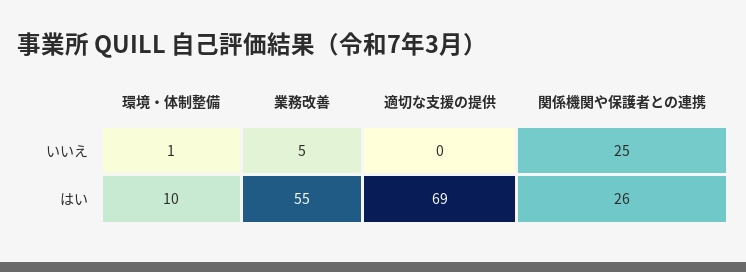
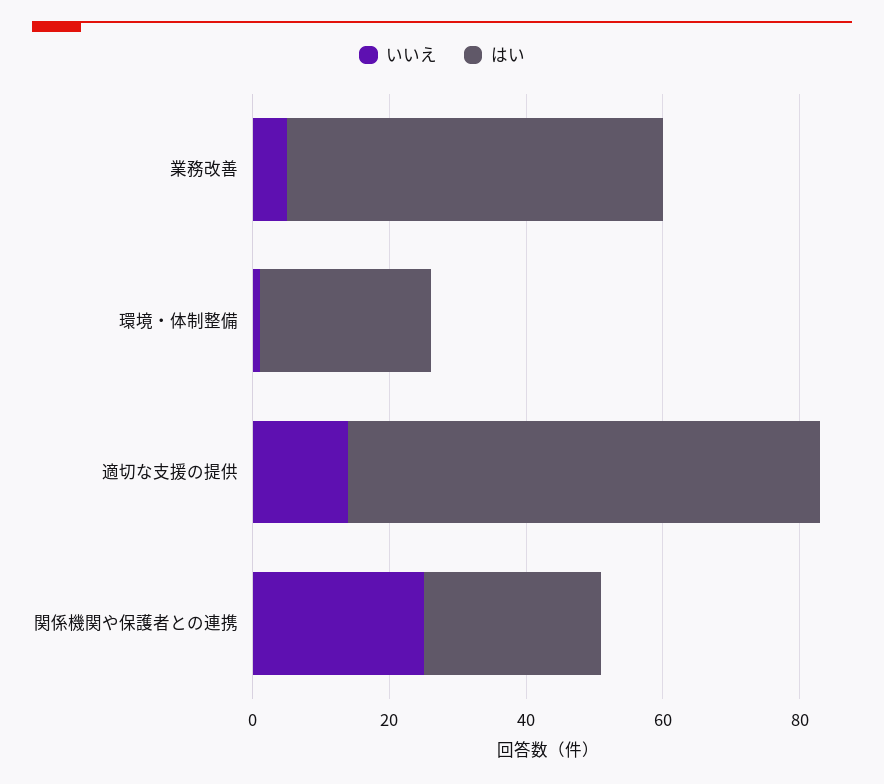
いいえ, 適切な支援の提供: 0 -> 15
はい, 環境・体制整備: 10 -> 25

